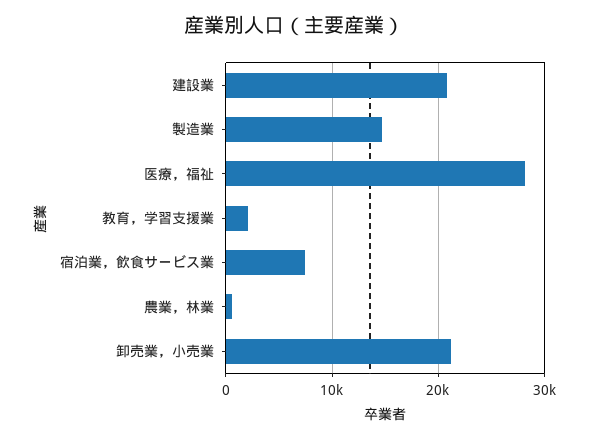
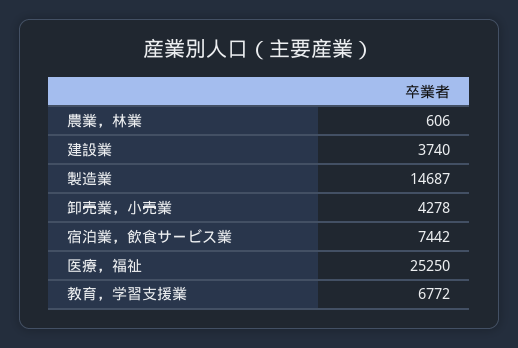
建設業: 21000 -> 3740
医療，福祉: 28000 -> 25250
教育，学習支援業: 2000 -> 6772
卸売業，小売業: 21000 -> 4278

